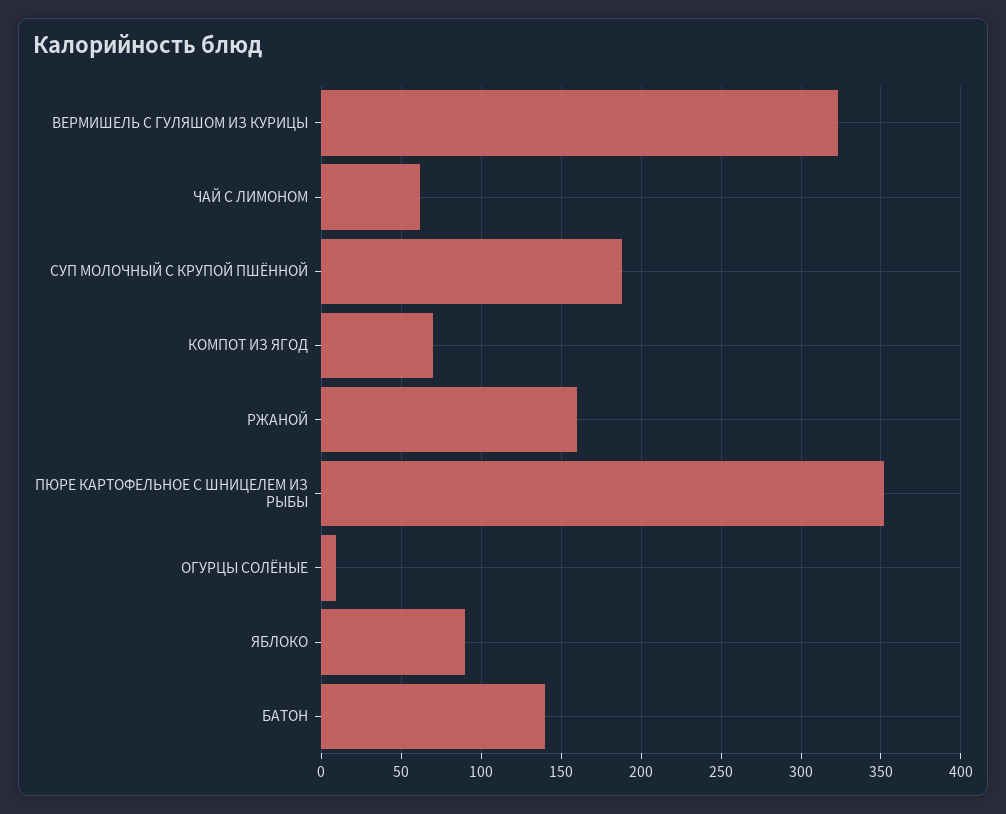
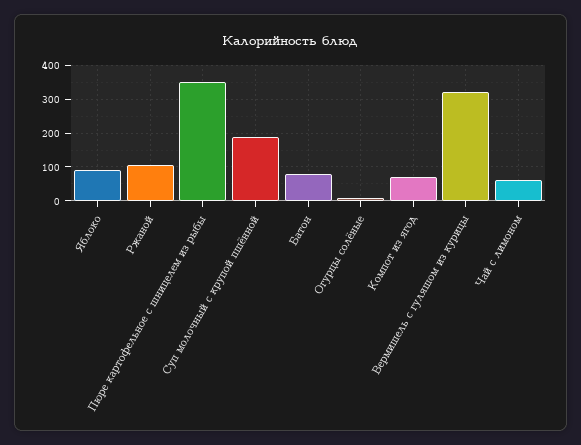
РЖАНОЙ: 160 -> 100
БАТОН: 140 -> 80

